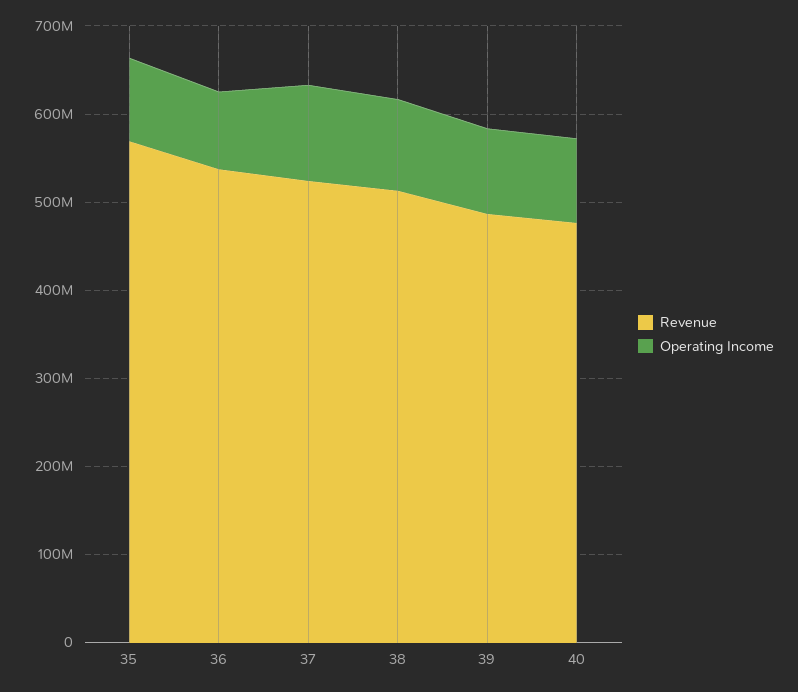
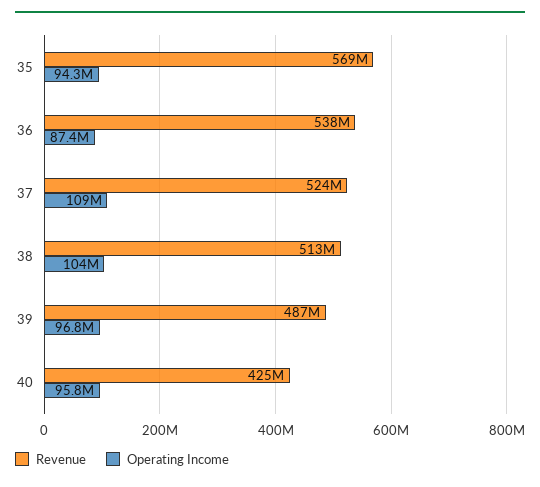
Revenue, 40: 480000000 -> 425000000

